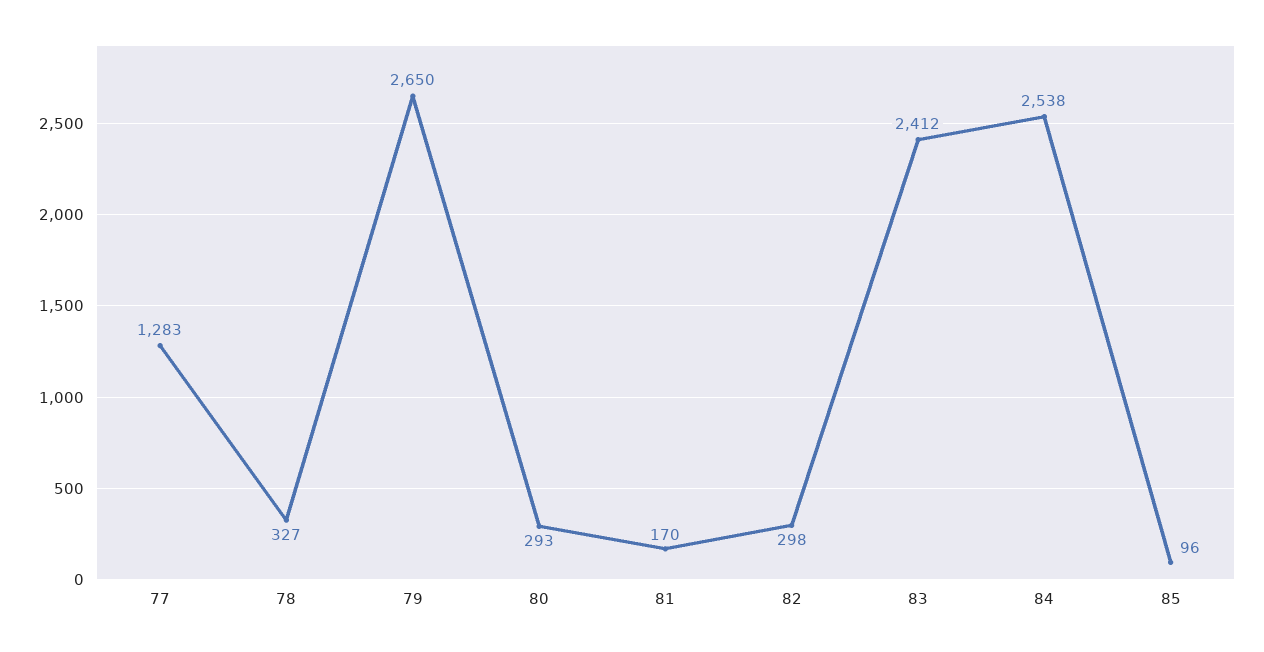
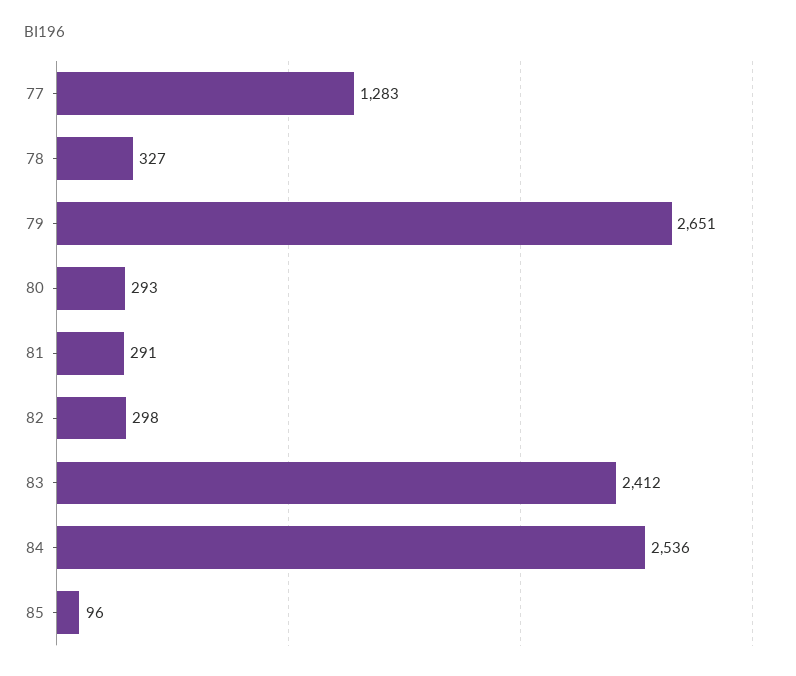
79: 2650 -> 2651
81: 170 -> 291
84: 2538 -> 2536

